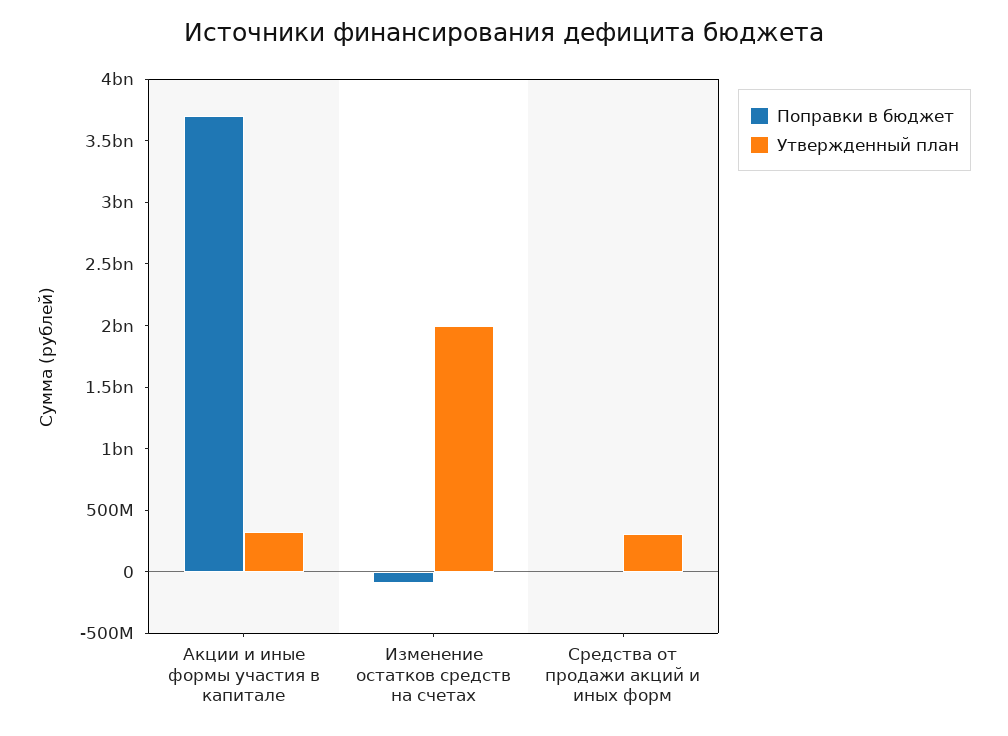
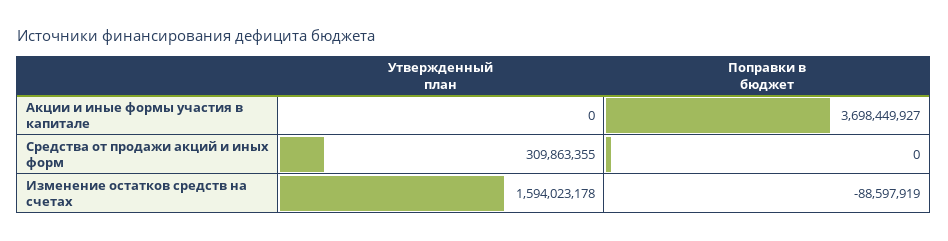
Утвержденный план, Акции и иные формы участия в капитале: 300000000 -> 0
Утвержденный план, Изменение остатков средств на счетах: 2000000000 -> 1594023178

